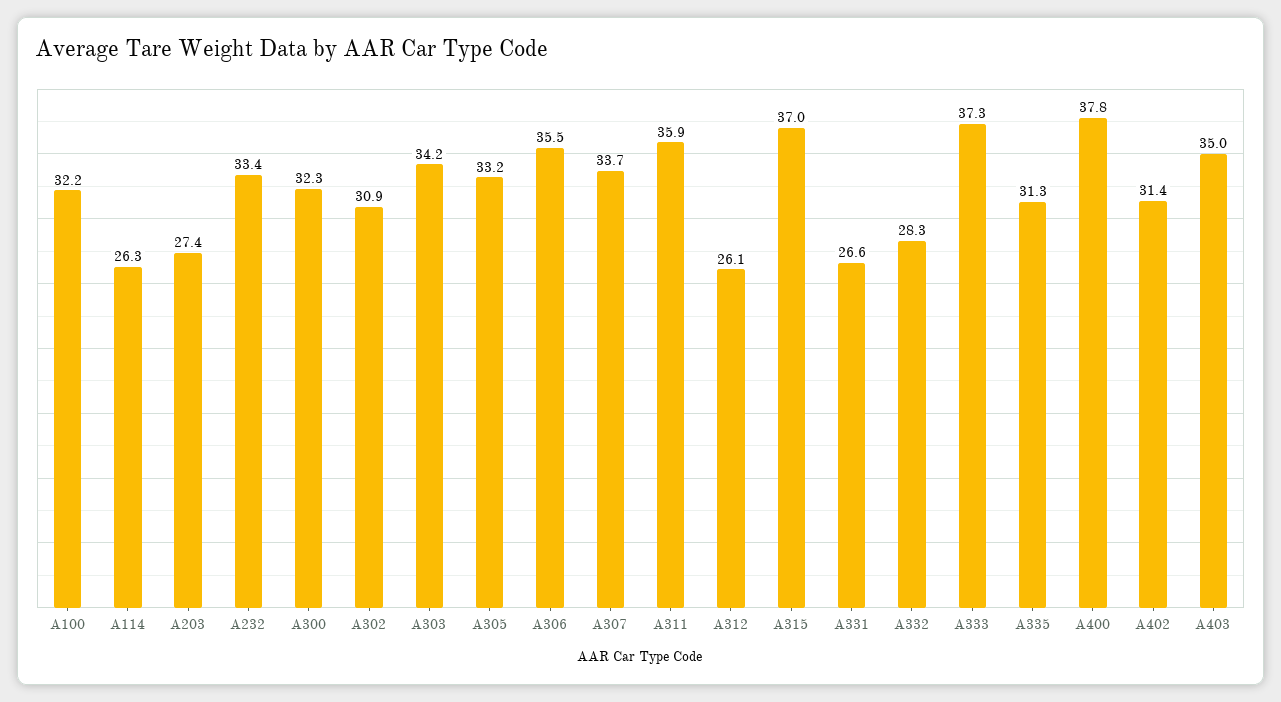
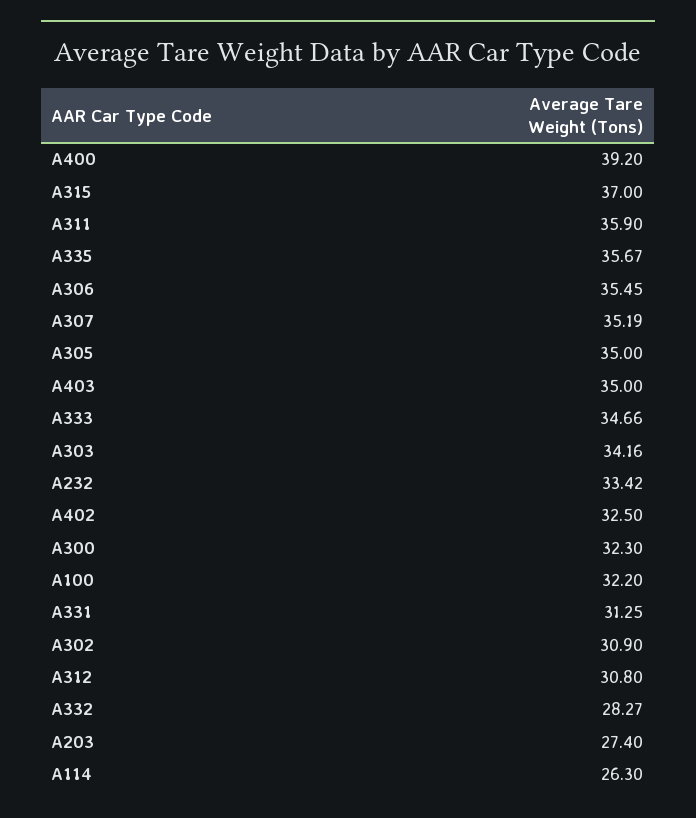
A305: 33.2 -> 35
A307: 33.7 -> 35.19
A312: 26.1 -> 30.8
A331: 26.6 -> 31.25
A333: 37.3 -> 34.66
A335: 31.3 -> 35.67
A400: 37.8 -> 39.2
A402: 31.4 -> 32.5

